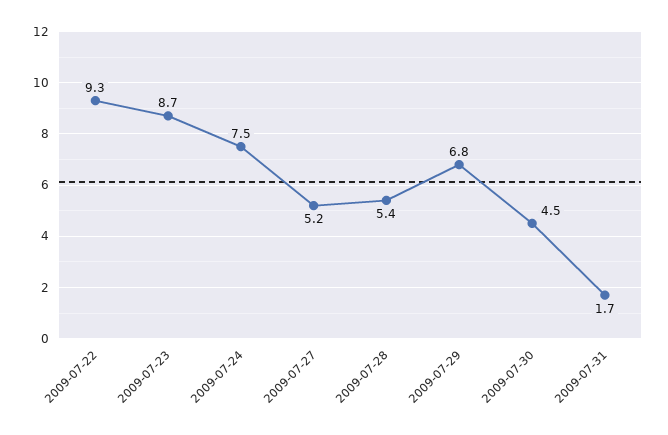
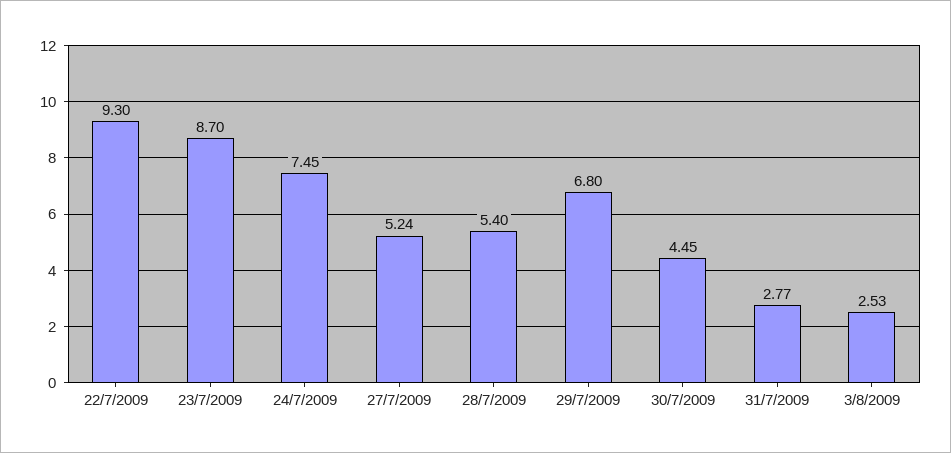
2009-07-31: 1.7 -> 2.77
3/8/2009: none -> 2.53

